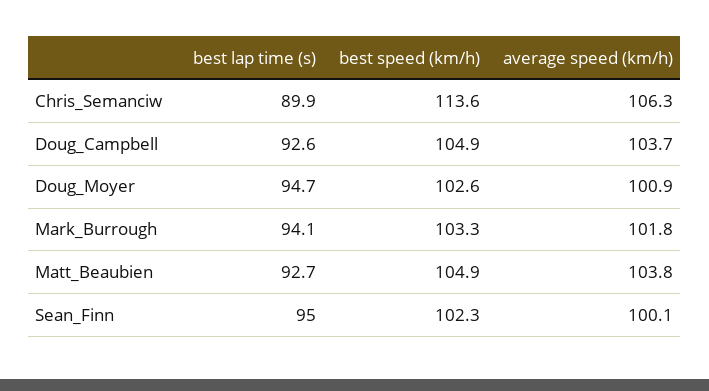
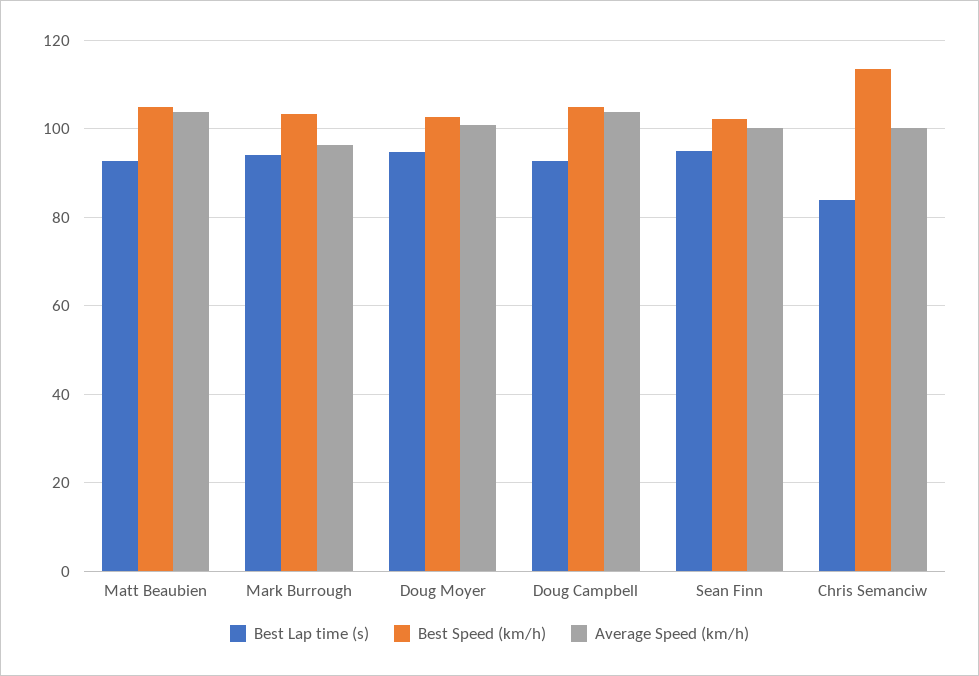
best lap time (s), Chris_Semanciw: 89.9 -> 84
average speed (km/h), Chris_Semanciw: 106.3 -> 100
average speed (km/h), Mark_Burrough: 101.8 -> 96

